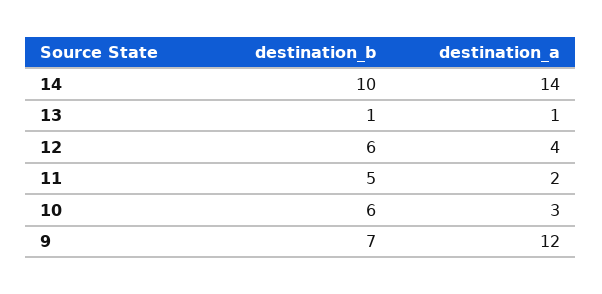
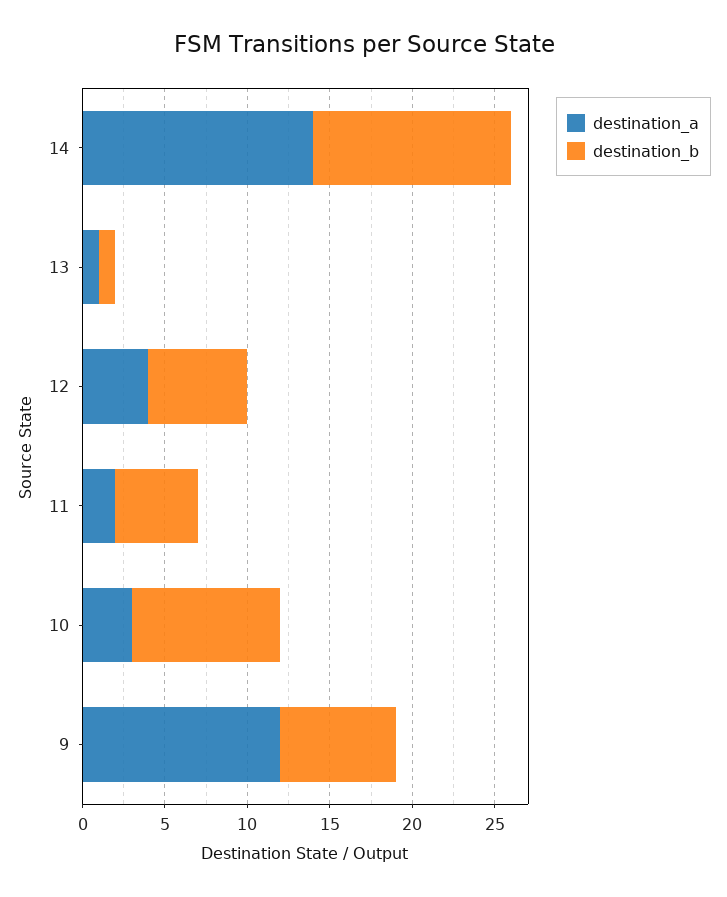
destination_b, 14: 10 -> 12
destination_b, 10: 6 -> 9

